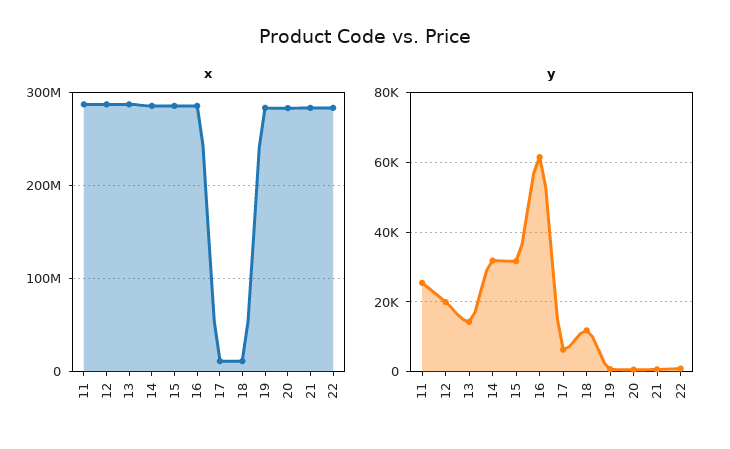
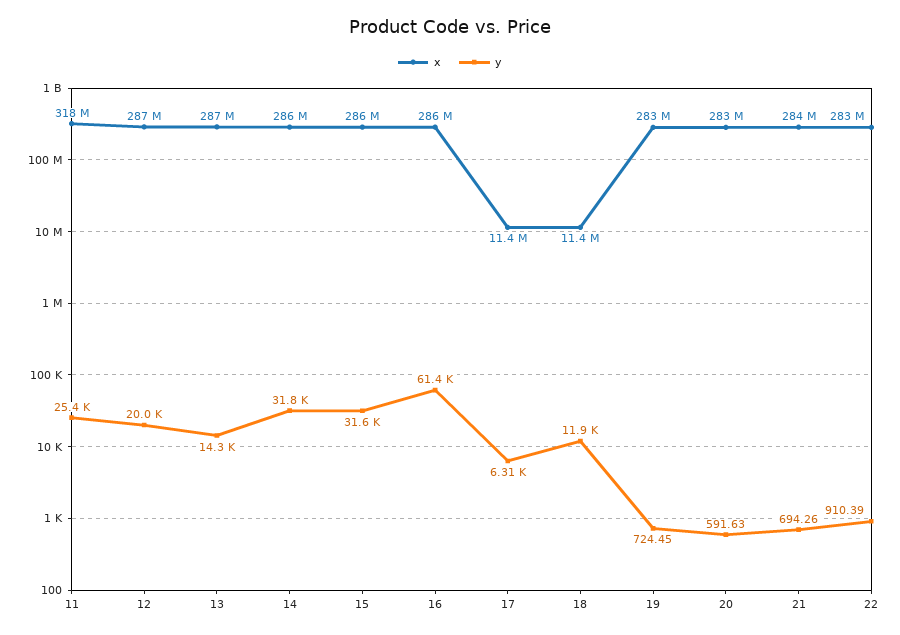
x, 11: 290000000 -> 318000000

